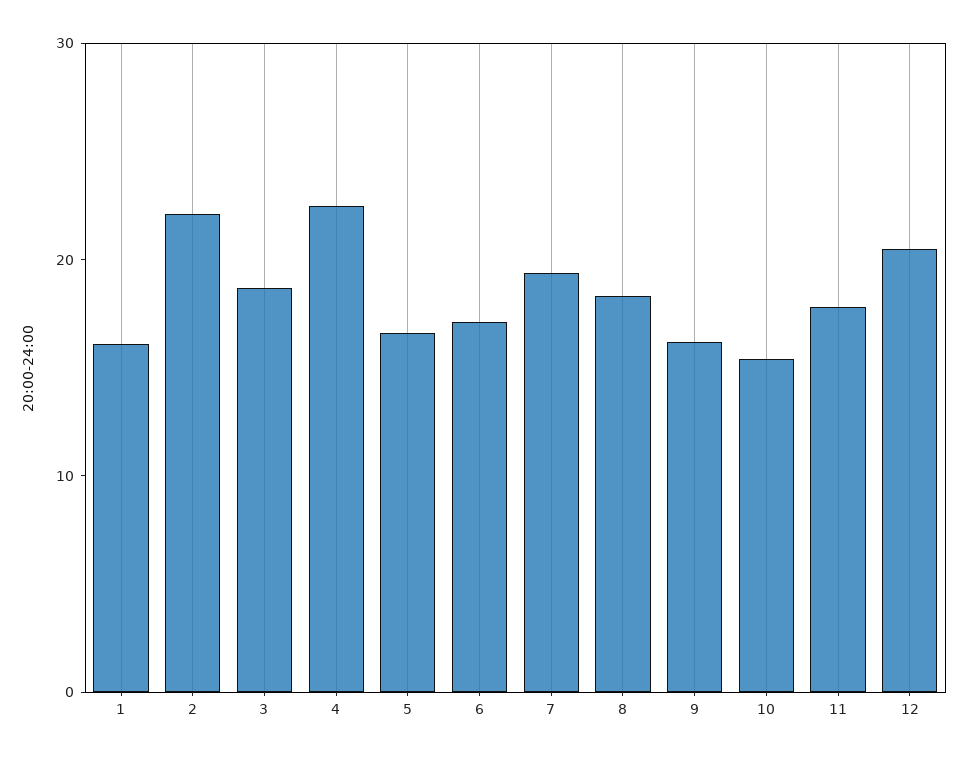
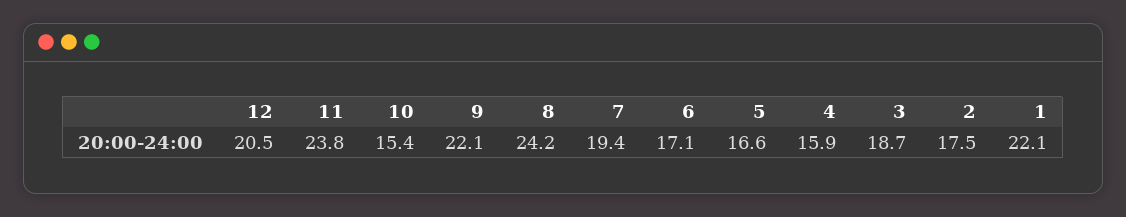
1: 16 -> 22.1
2: 22 -> 17.5
4: 22 -> 15.9
8: 18 -> 24.2
9: 16 -> 22.1
11: 18 -> 23.8

